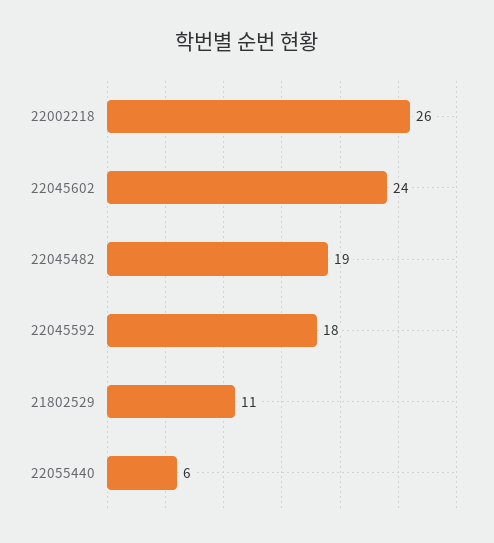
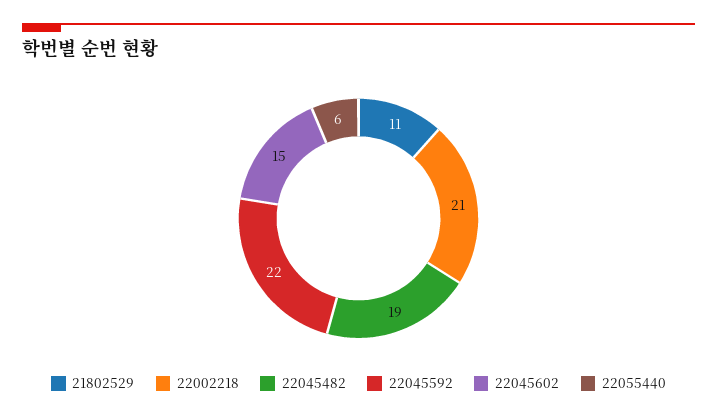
22002218: 26 -> 21
22045602: 24 -> 15
22045592: 18 -> 22

